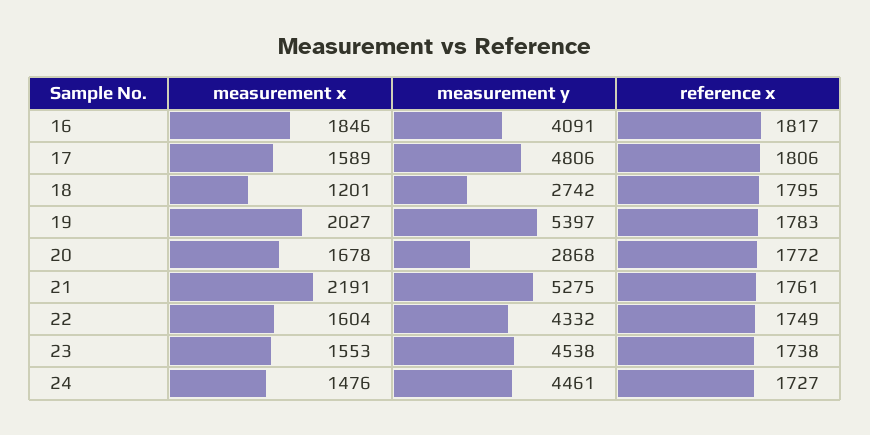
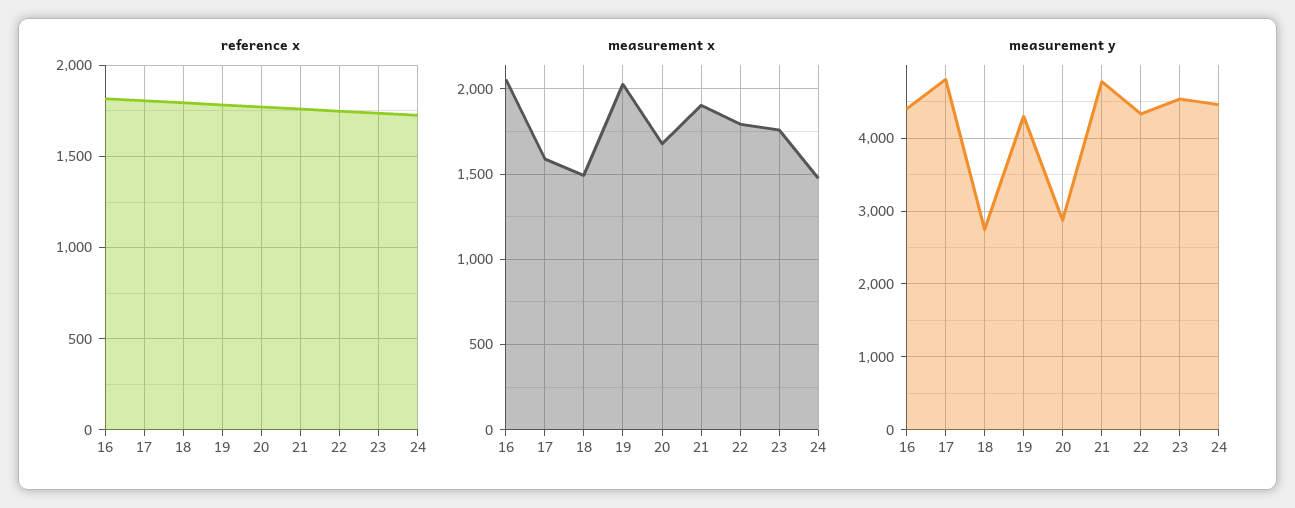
measurement x, 16: 1846 -> 2050
measurement y, 16: 4091 -> 4400
measurement x, 18: 1201 -> 1500
measurement y, 19: 5397 -> 4300
measurement x, 21: 2191 -> 1900
measurement y, 21: 5275 -> 4800
measurement x, 22: 1604 -> 1800
measurement x, 23: 1553 -> 1750

